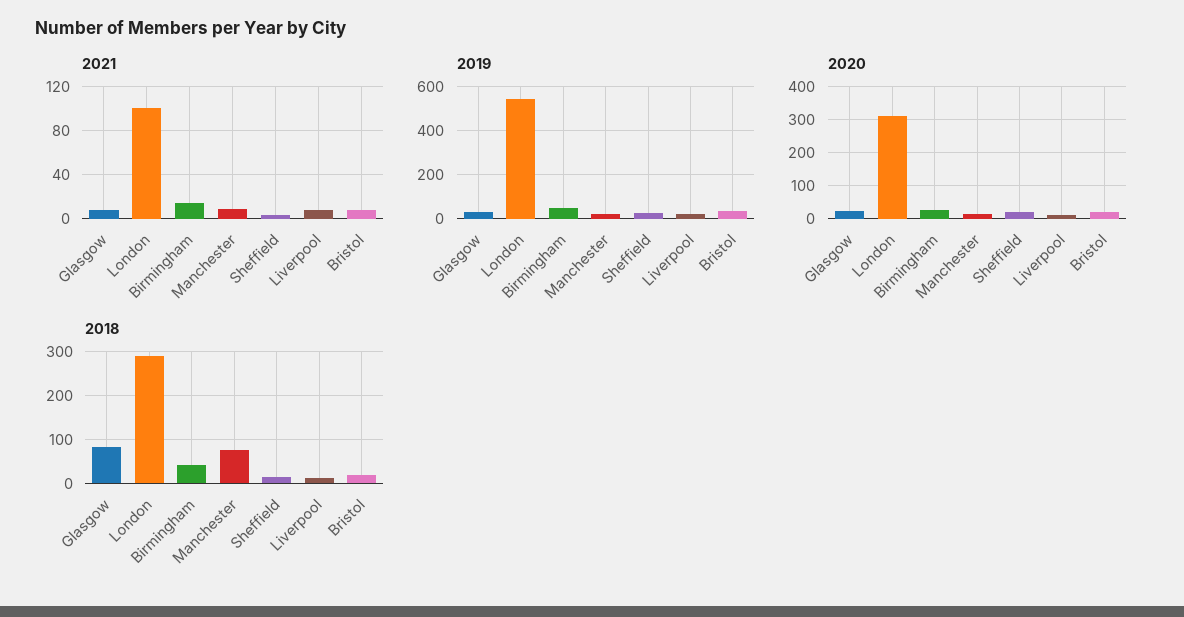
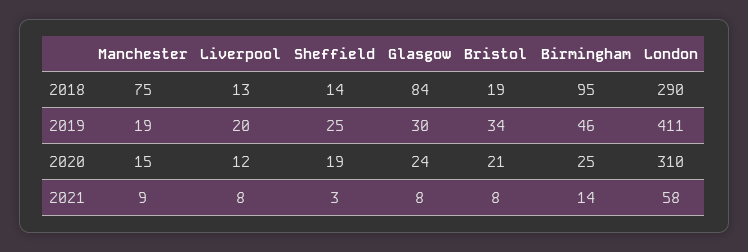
2021, London: 100 -> 58
2019, London: 550 -> 411
2018, Birmingham: 40 -> 95

